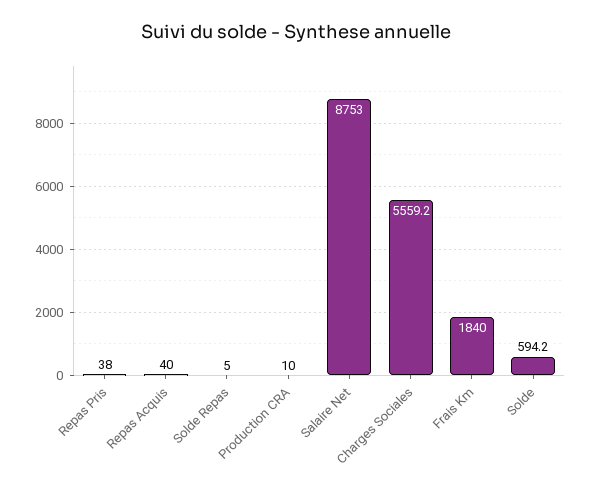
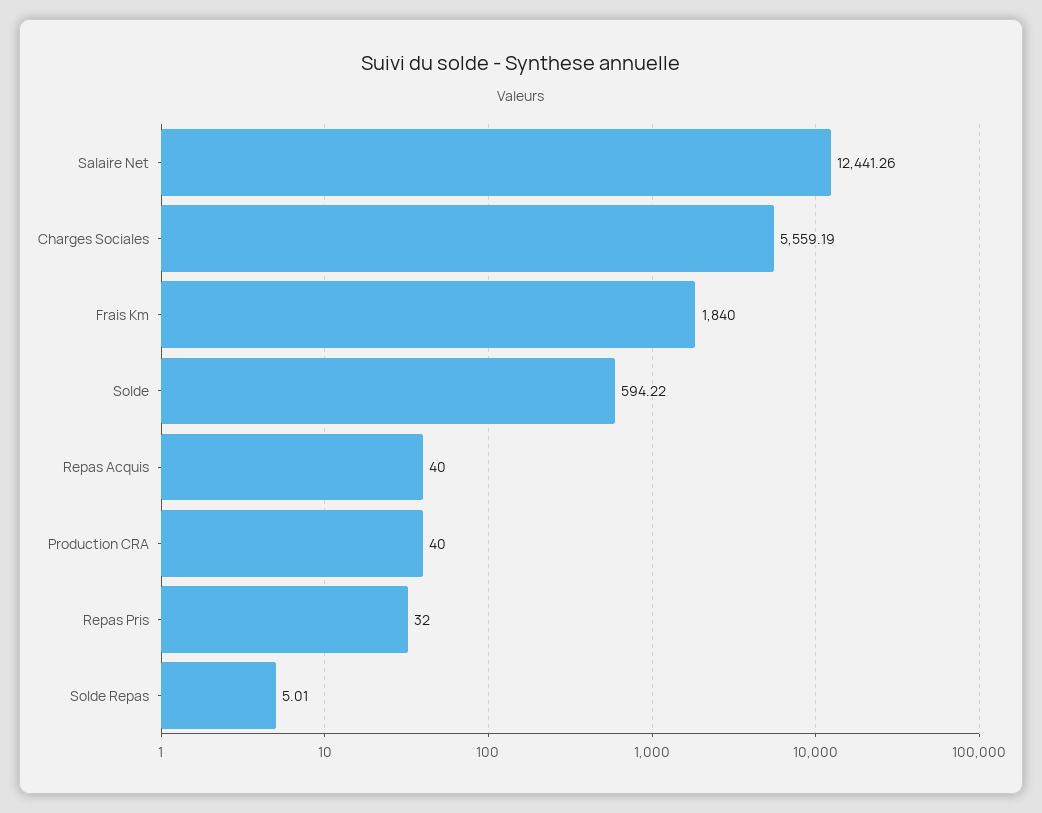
Repas Pris: 38 -> 32
Production CRA: 10 -> 40
Salaire Net: 8753 -> 12441.26

